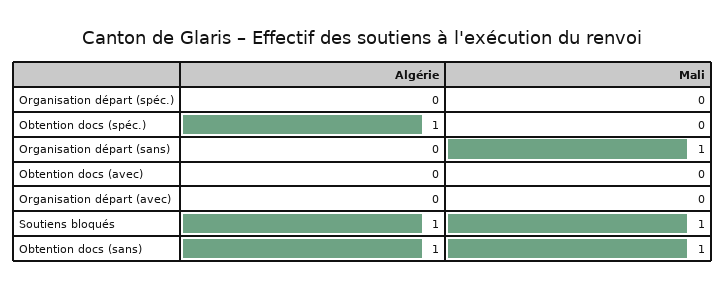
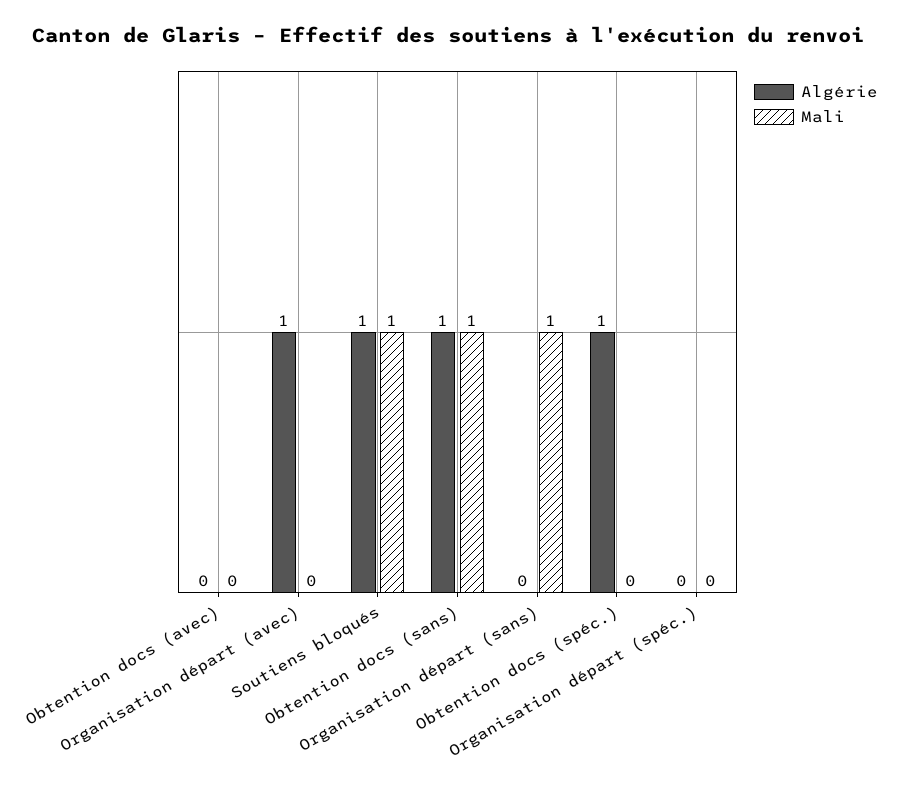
Algérie, Organisation départ (avec): 0 -> 1

